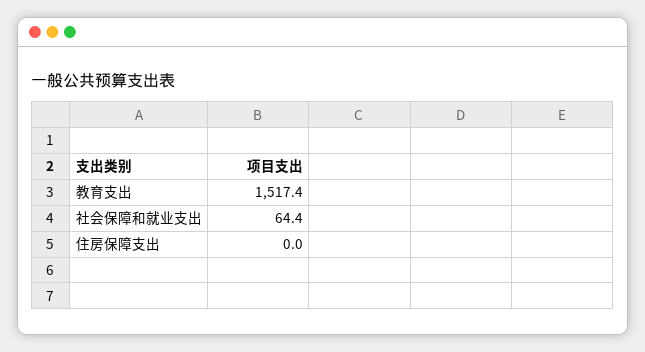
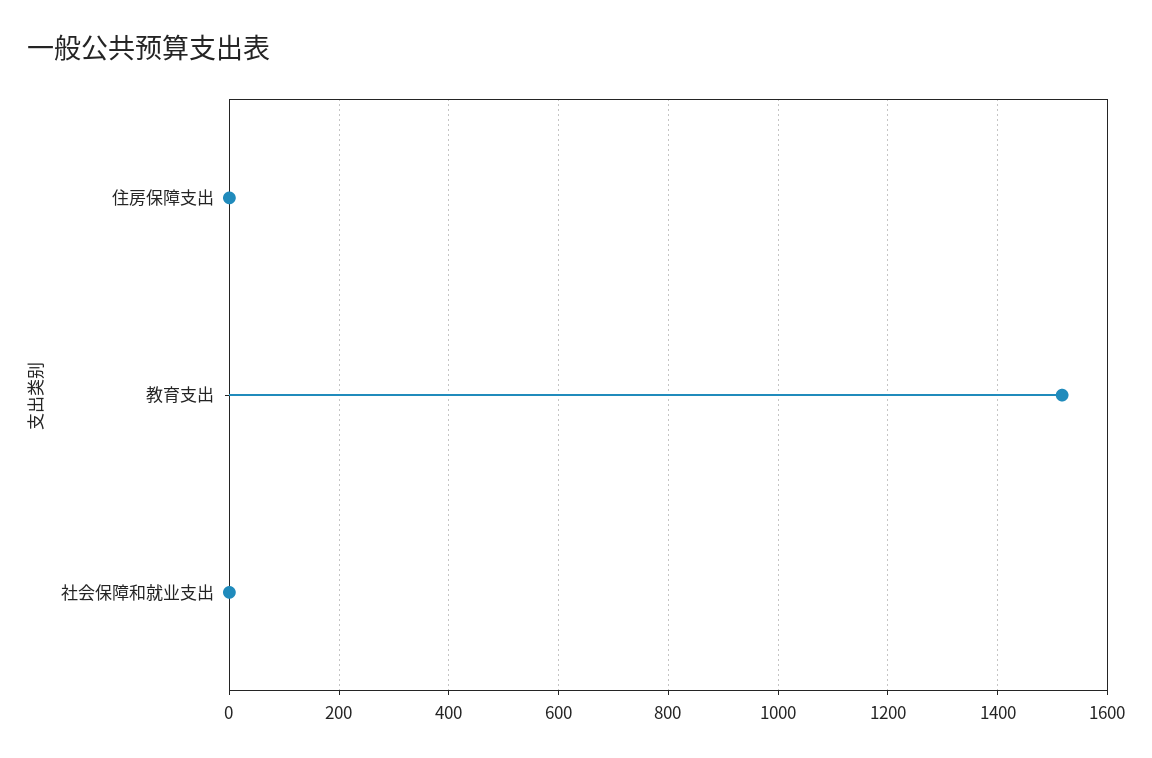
社会保障和就业支出: 64.4 -> 0

